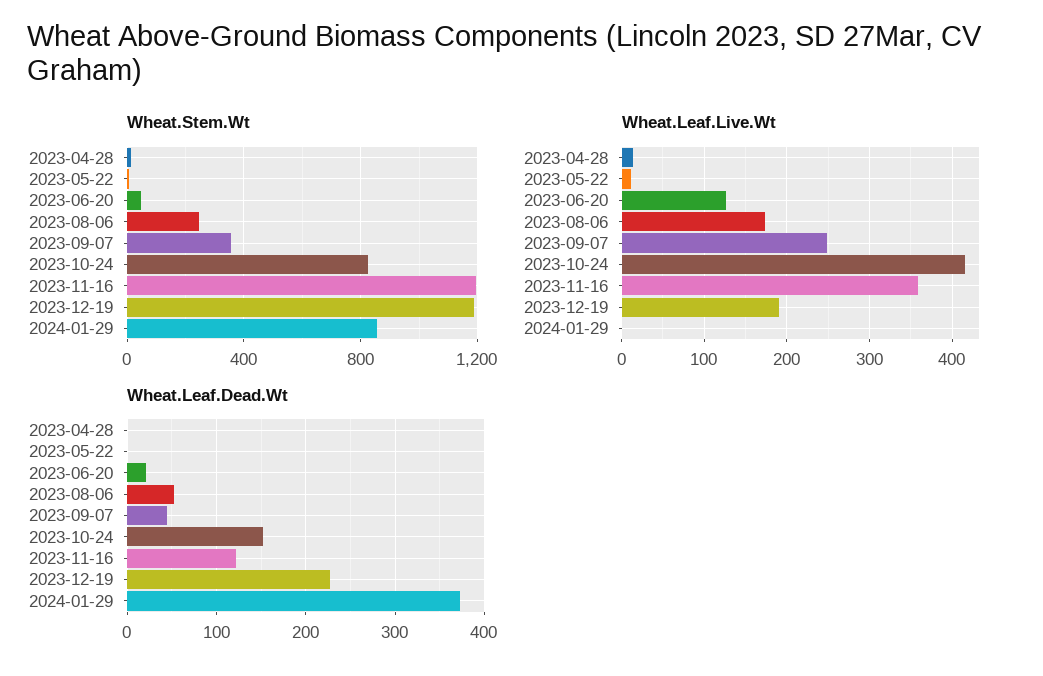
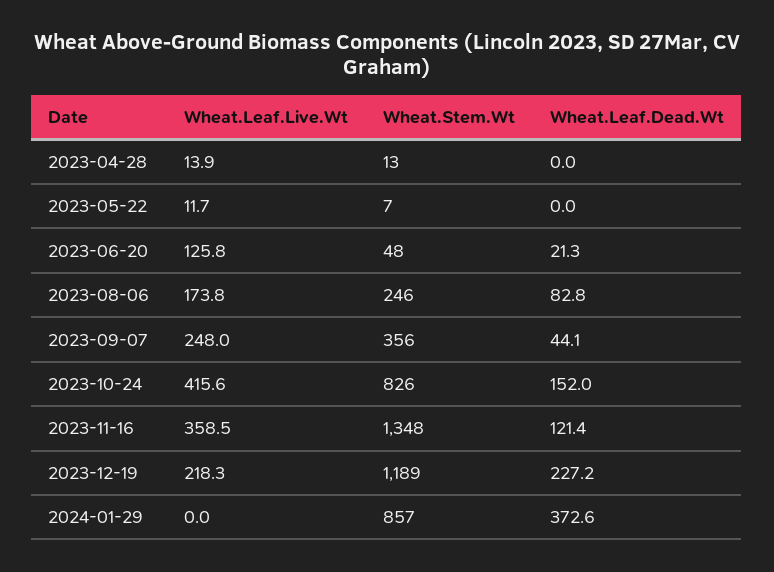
Wheat.Stem.Wt, 2023-11-16: 1200 -> 1348
Wheat.Leaf.Live.Wt, 2023-12-19: 190 -> 218.3
Wheat.Leaf.Dead.Wt, 2023-08-06: 50 -> 82.8

